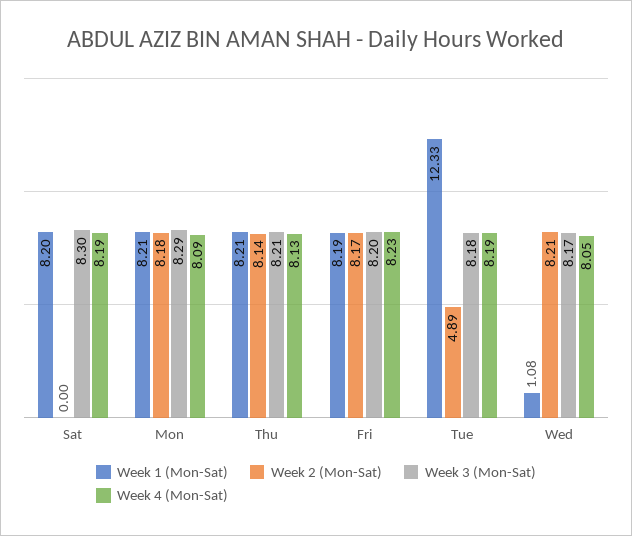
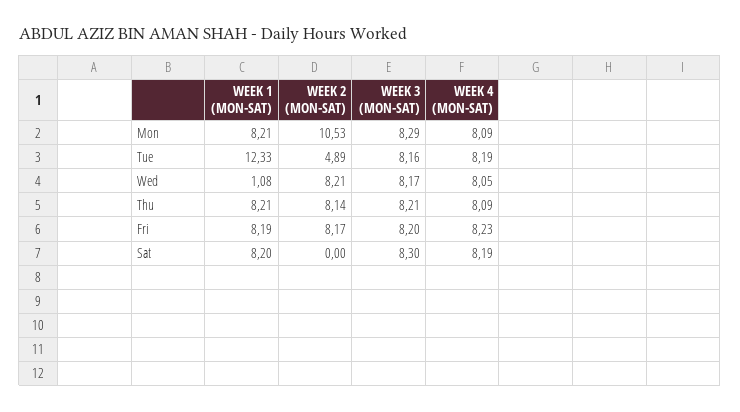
Week 2 (Mon-Sat), Mon: 8.18 -> 10.53
Week 4 (Mon-Sat), Thu: 8.13 -> 8.09
Week 3 (Mon-Sat), Tue: 8.18 -> 8.16

